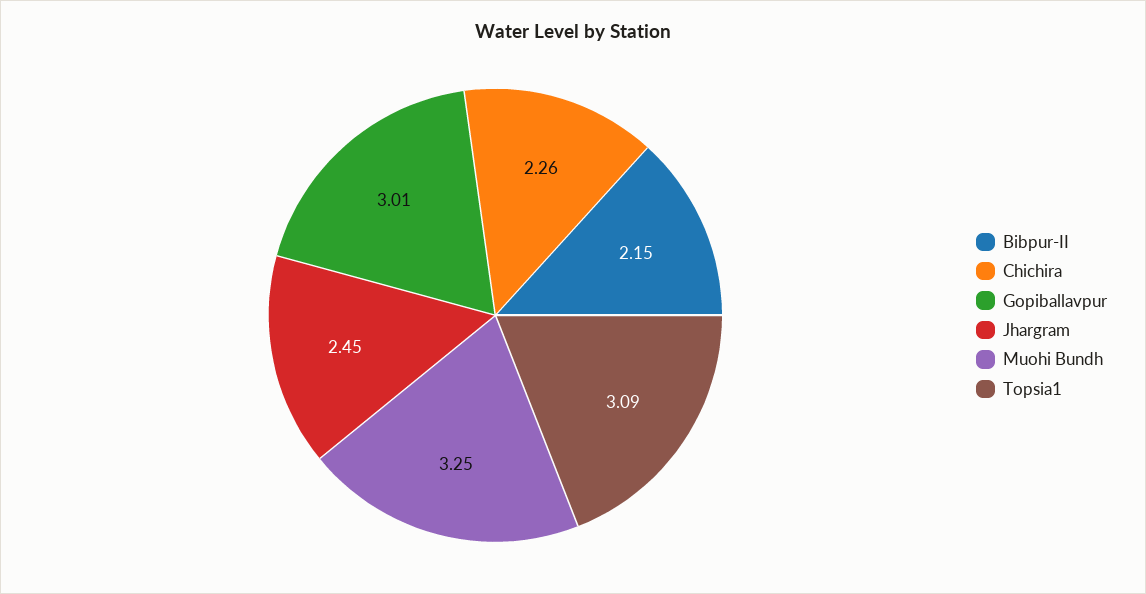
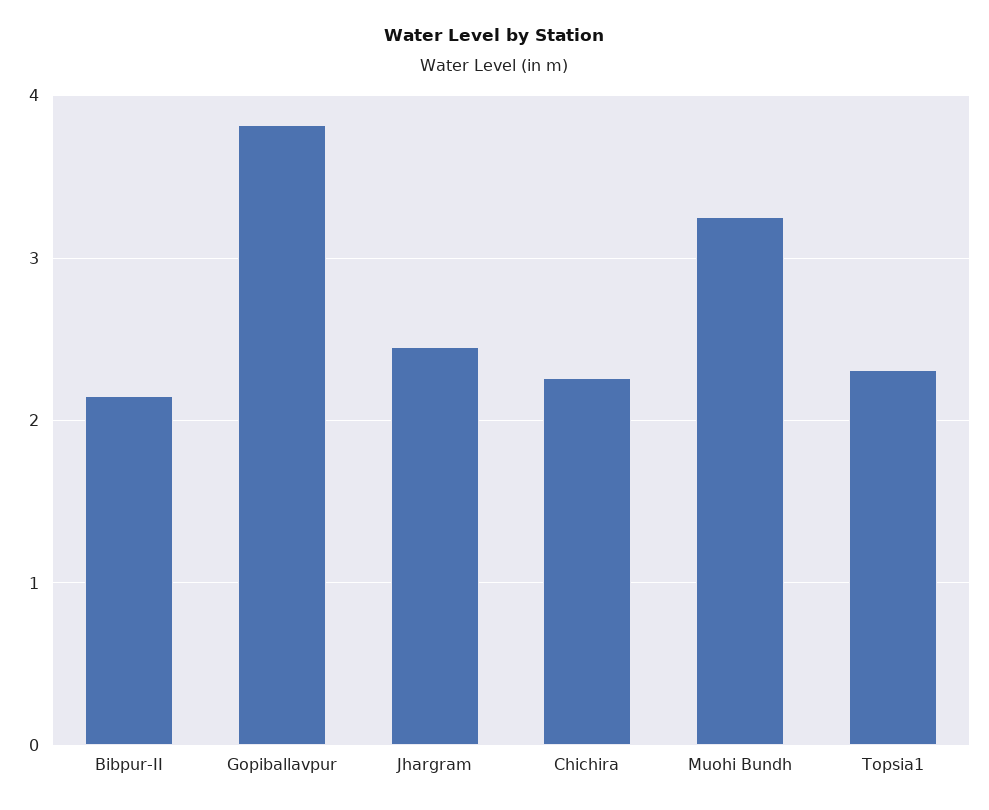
Gopiballavpur: 3.01 -> 3.8
Topsia1: 3.09 -> 2.3

